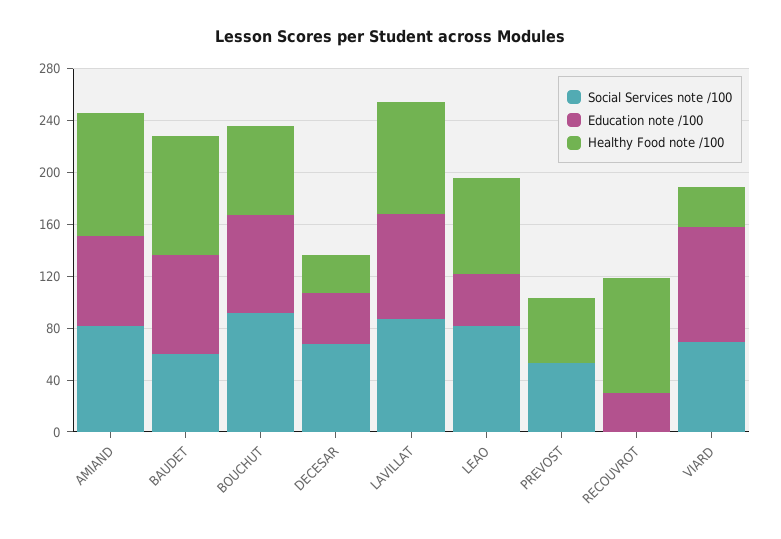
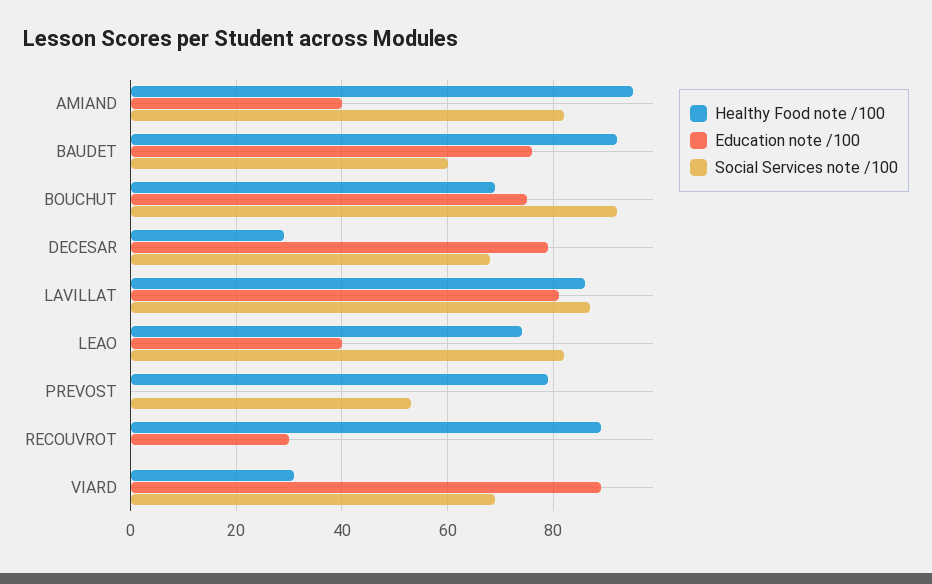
Education note /100, AMIAND: 70 -> 40
Education note /100, DECESAR: 40 -> 80
Healthy Food note /100, PREVOST: 50 -> 80

